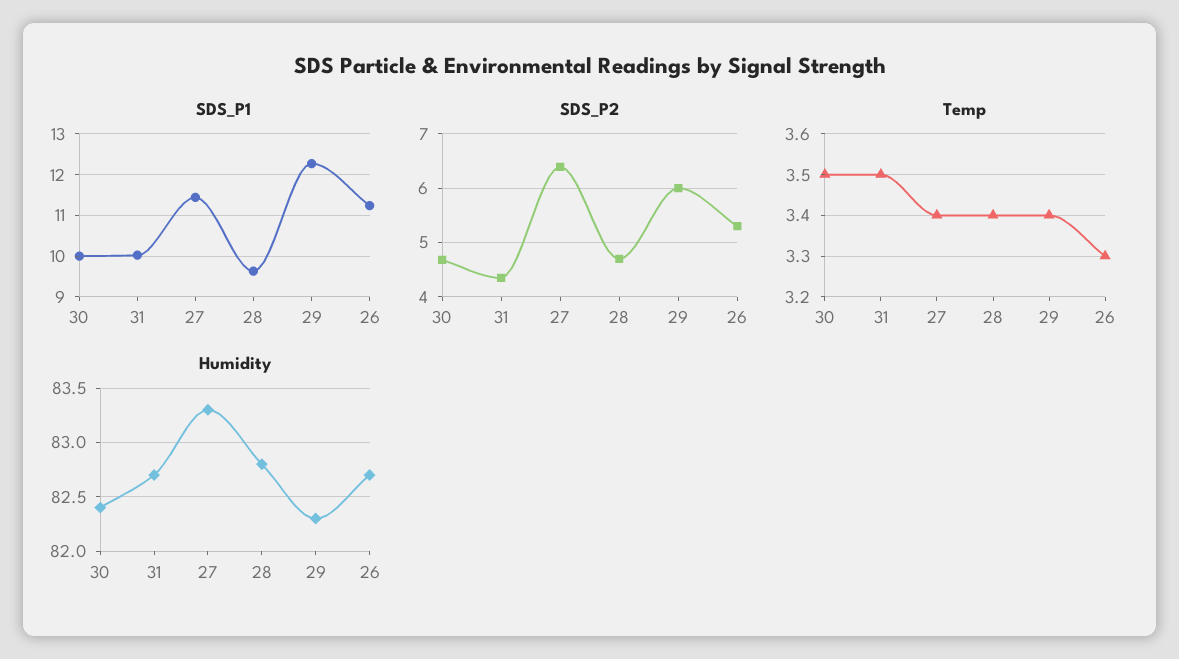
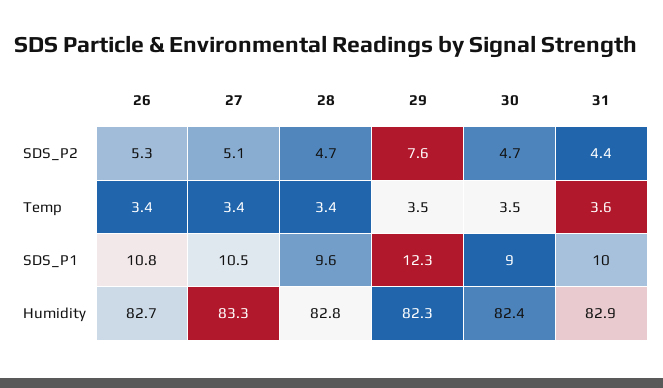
SDS_P1, 30: 10 -> 9
SDS_P1, 27: 11.4 -> 10.5
SDS_P1, 26: 11.2 -> 10.8
SDS_P2, 27: 6.4 -> 5.1
SDS_P2, 29: 6 -> 7.6
Temp, 31: 3.5 -> 3.6
Temp, 29: 3.4 -> 3.5
Temp, 26: 3.3 -> 3.4
Humidity, 31: 82.7 -> 82.9

